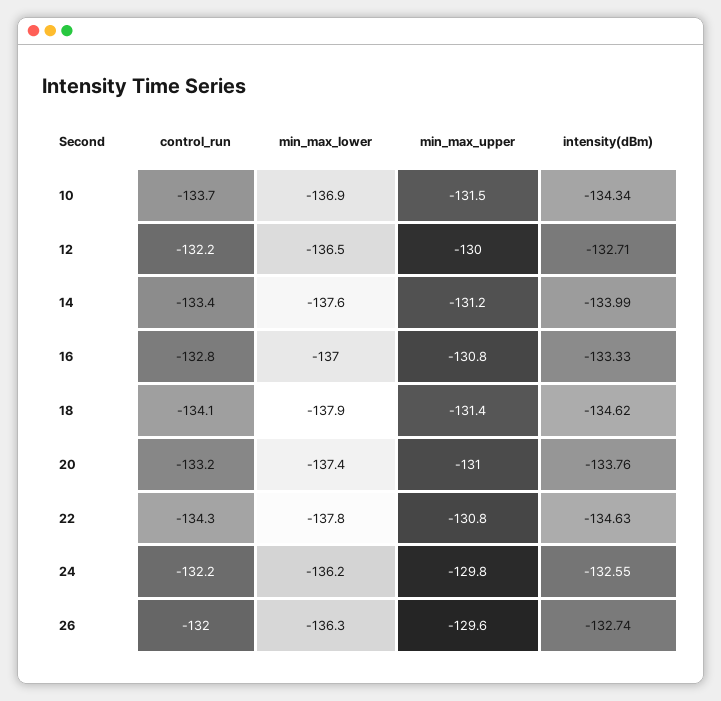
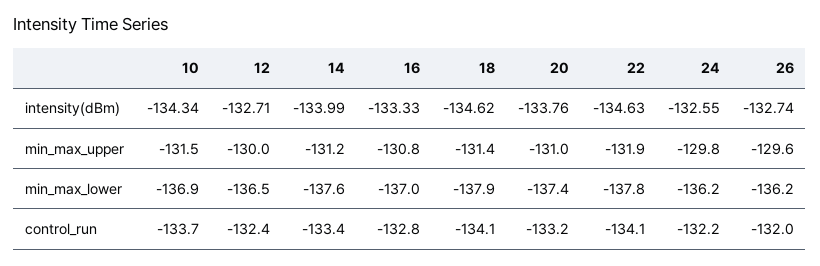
control_run, 12: -132.2 -> -132.4
control_run, 22: -134.3 -> -134.1
min_max_upper, 22: -130.8 -> -131.9
min_max_lower, 26: -136.3 -> -136.2

